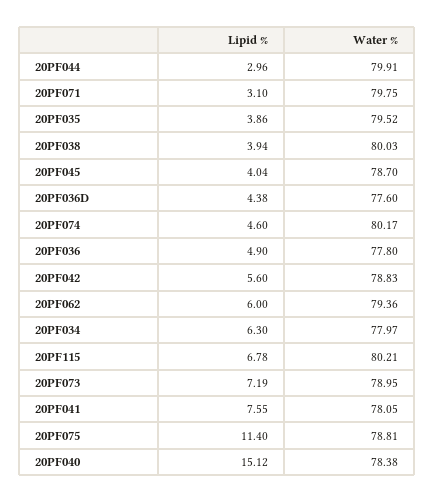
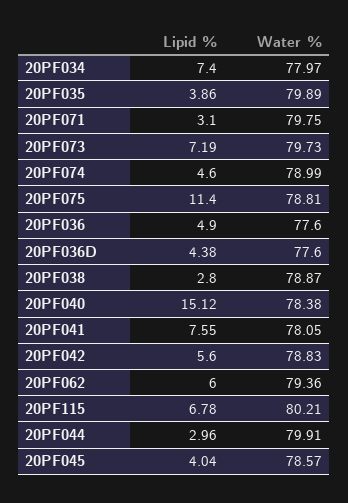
Water %, 20PF035: 79.52 -> 79.89
Lipid %, 20PF038: 3.94 -> 2.8
Water %, 20PF038: 80.03 -> 78.87
Water %, 20PF045: 78.7 -> 78.57
Water %, 20PF074: 80.17 -> 78.99
Water %, 20PF036: 77.8 -> 77.6
Lipid %, 20PF034: 6.3 -> 7.4
Water %, 20PF073: 78.95 -> 79.73

